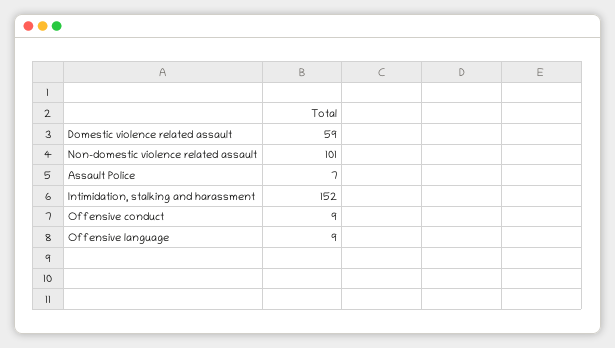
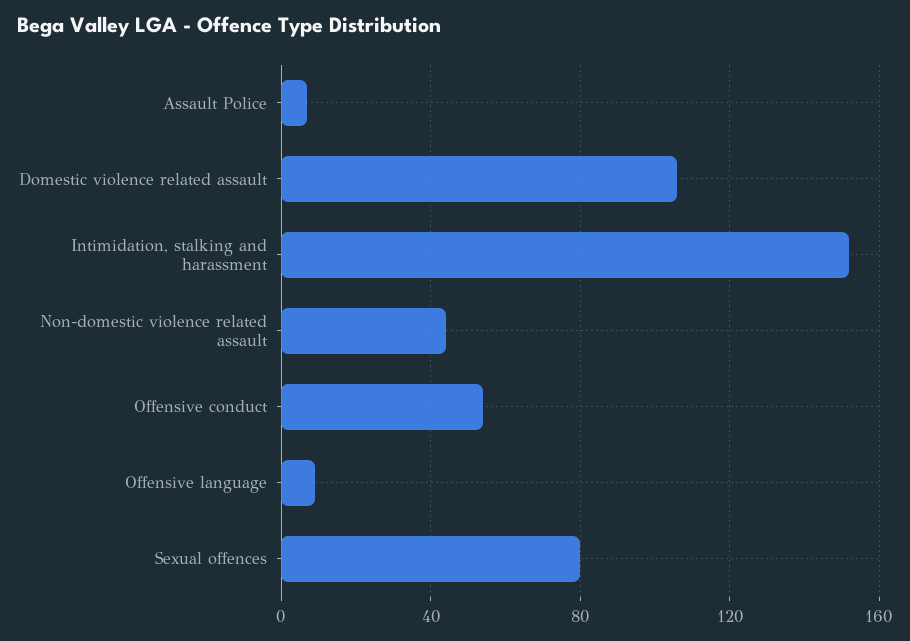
Domestic violence related assault: 59 -> 105
Non-domestic violence related assault: 101 -> 45
Offensive conduct: 9 -> 55
Sexual offences: none -> 80

